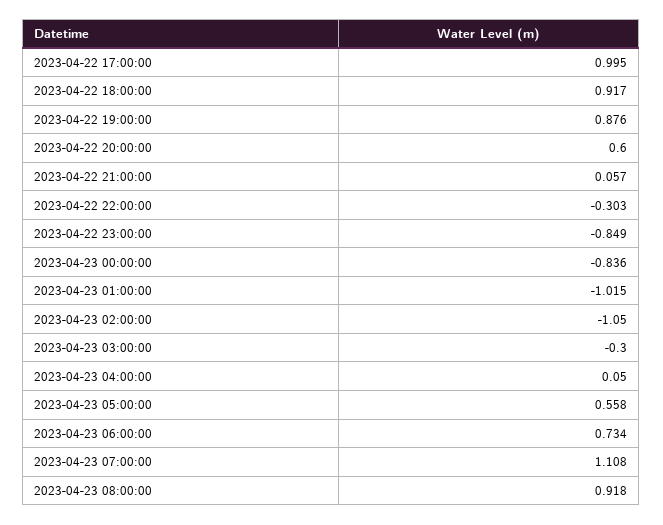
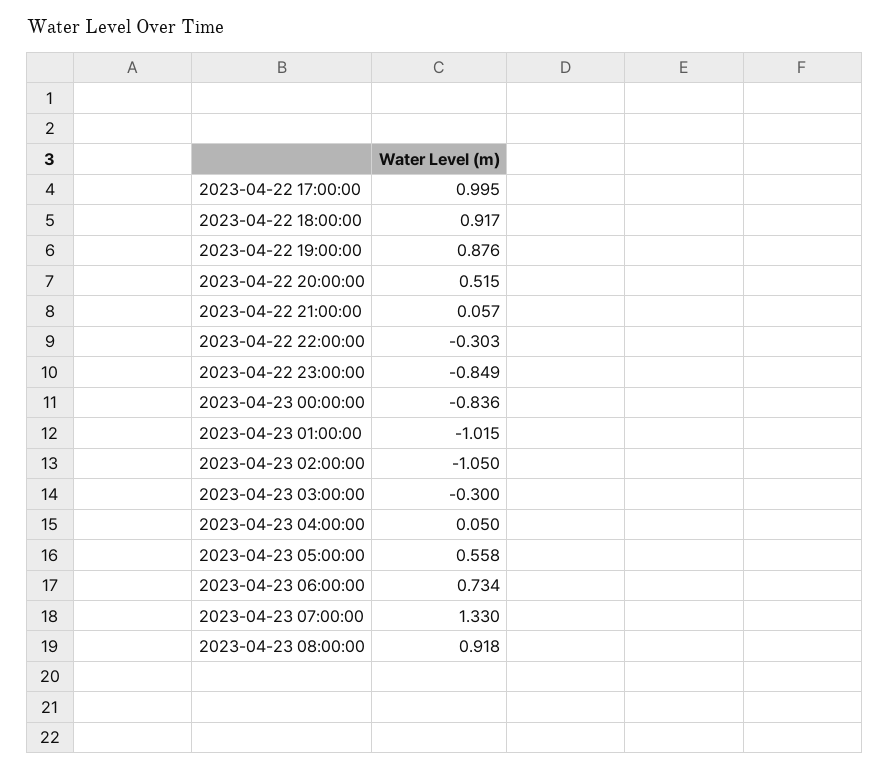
2023-04-22 20:00:00: 0.6 -> 0.515
2023-04-23 07:00:00: 1.108 -> 1.33

